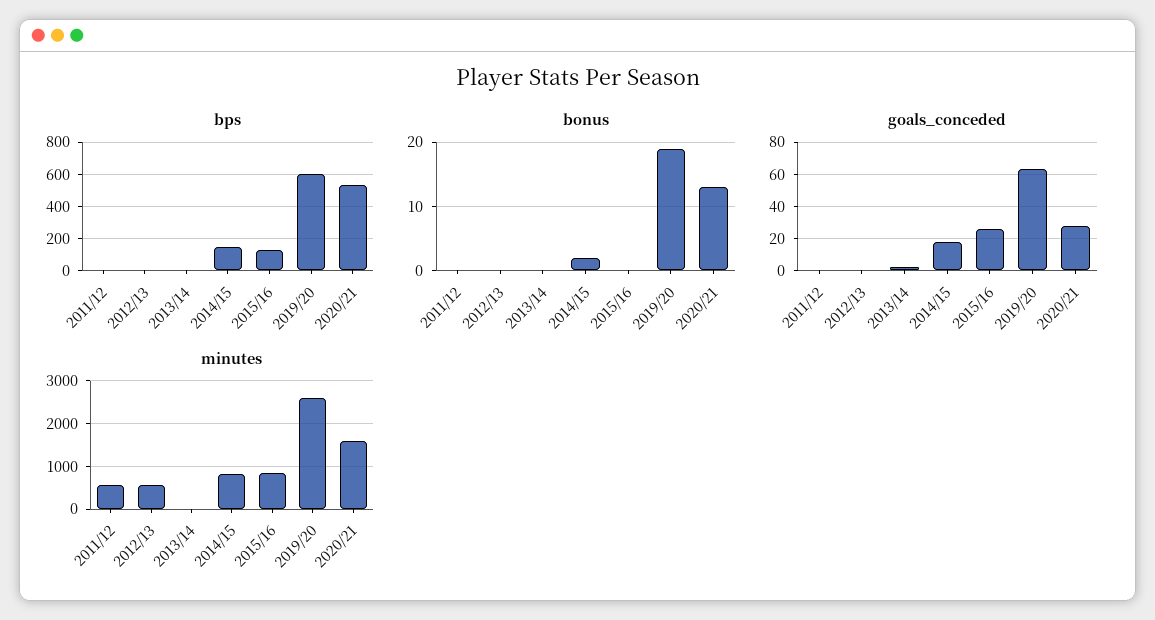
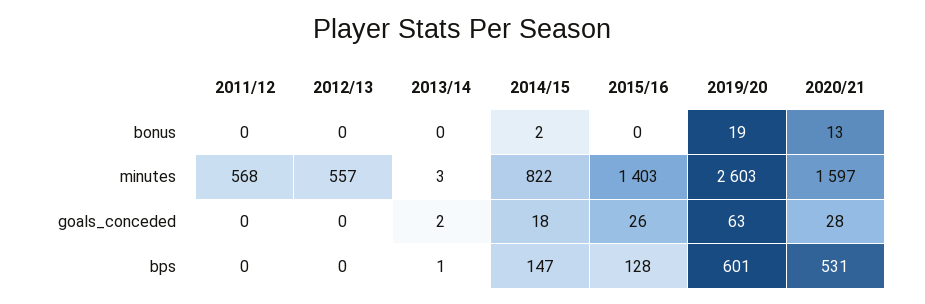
minutes, 2015/16: 800 -> 1403

